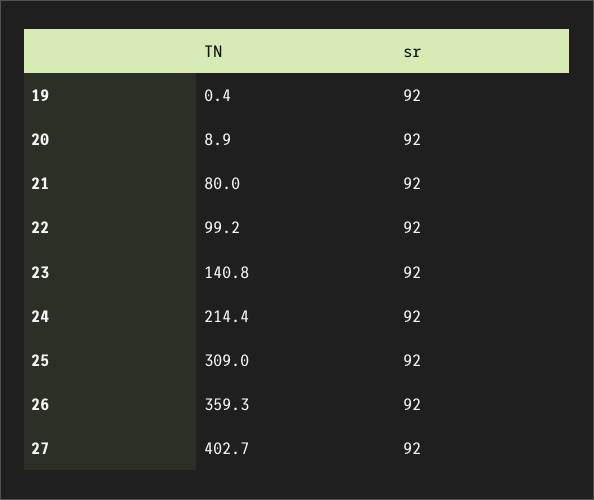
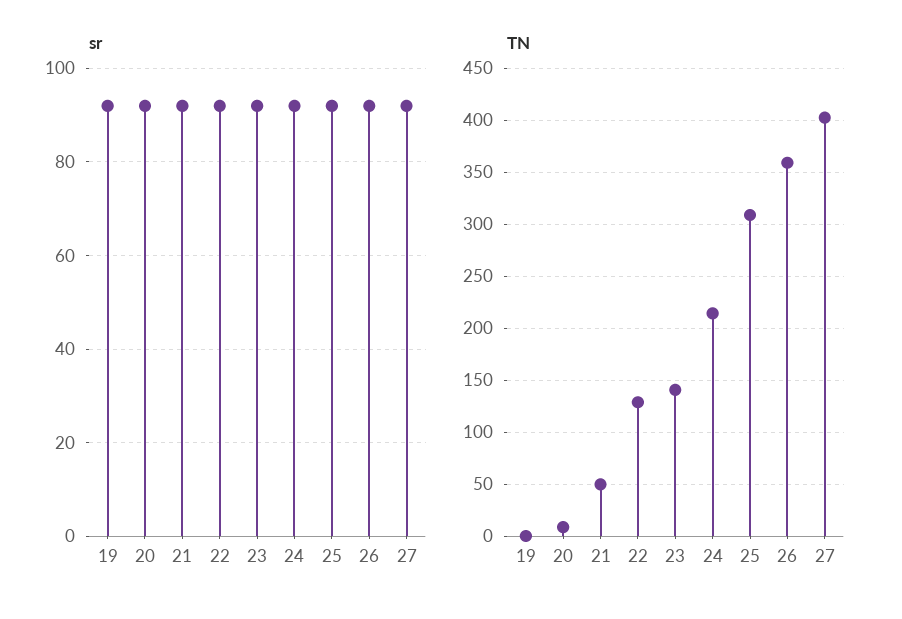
TN, 21: 80 -> 50
TN, 22: 99.2 -> 130

